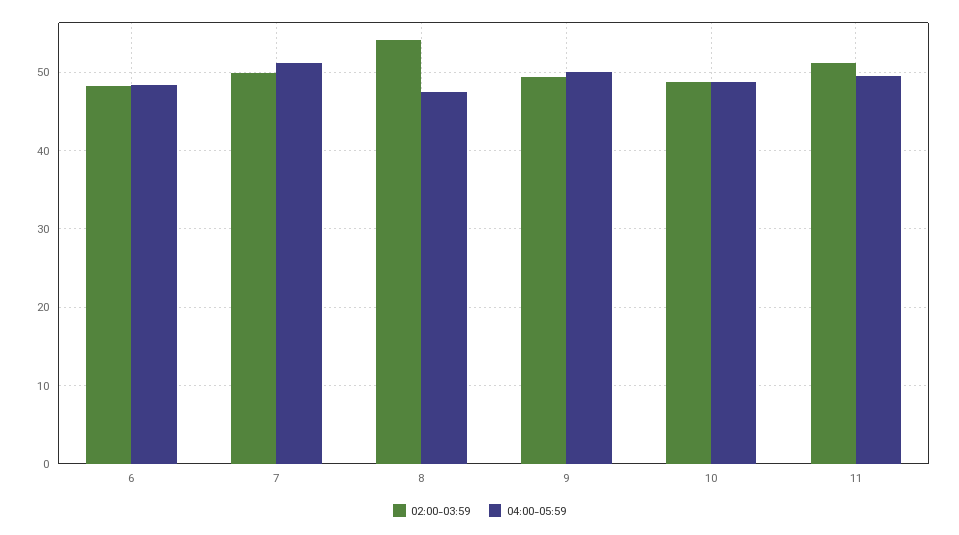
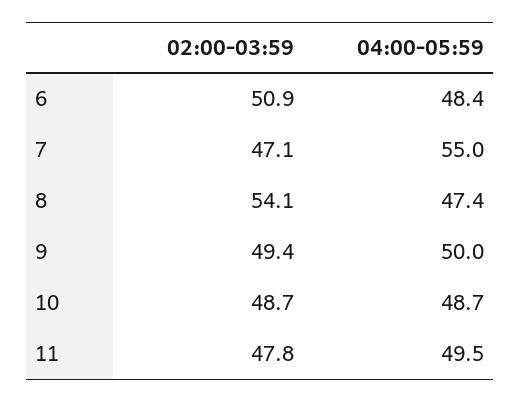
02:00-03:59, 6: 48 -> 50.9
02:00-03:59, 7: 50 -> 47.1
04:00-05:59, 7: 51 -> 55
02:00-03:59, 11: 51 -> 47.8

